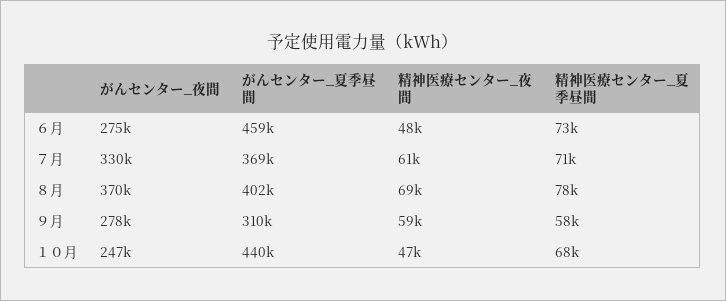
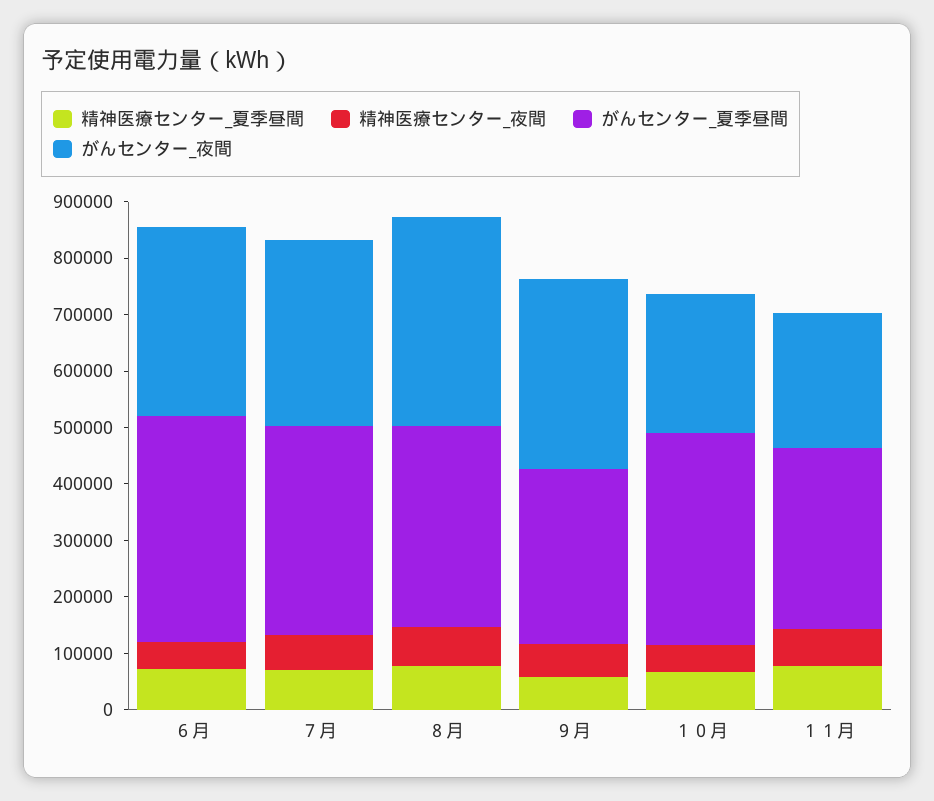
がんセンター_夜間, ６月: 275000 -> 340000
がんセンター_夏季昼間, ６月: 459000 -> 400000
がんセンター_夏季昼間, ８月: 402000 -> 360000
がんセンター_夜間, ９月: 278000 -> 340000
がんセンター_夏季昼間, １０月: 440000 -> 380000
精神医療センター_夏季昼間, １１月: none -> 80000
精神医療センター_夜間, １１月: none -> 60000
がんセンター_夏季昼間, １１月: none -> 320000
がんセンター_夜間, １１月: none -> 240000

